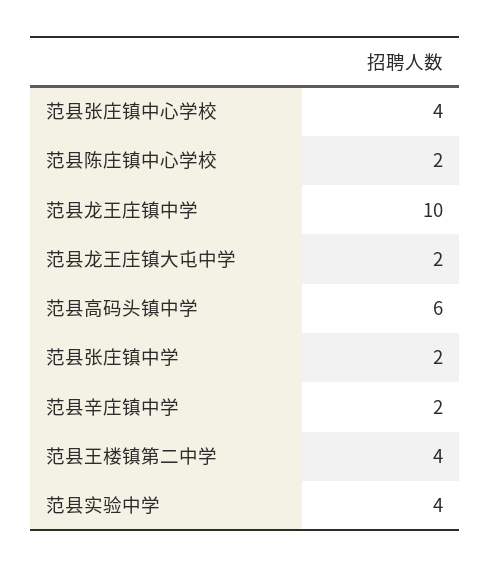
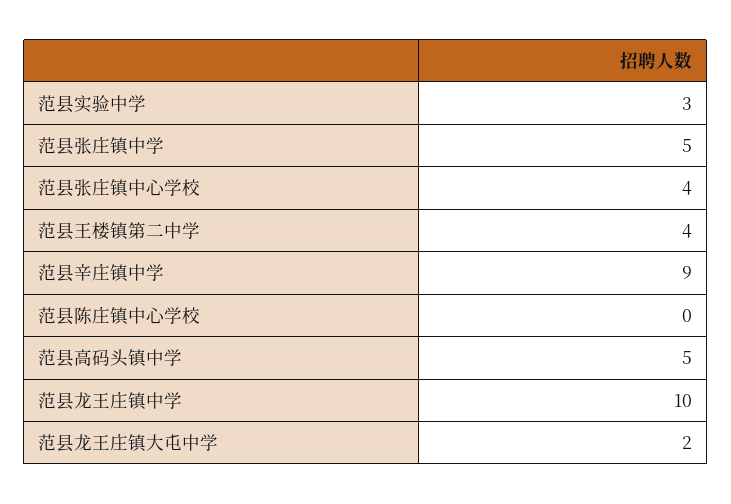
范县陈庄镇中心学校: 2 -> 0
范县高码头镇中学: 6 -> 5
范县张庄镇中学: 2 -> 5
范县辛庄镇中学: 2 -> 9
范县实验中学: 4 -> 3

